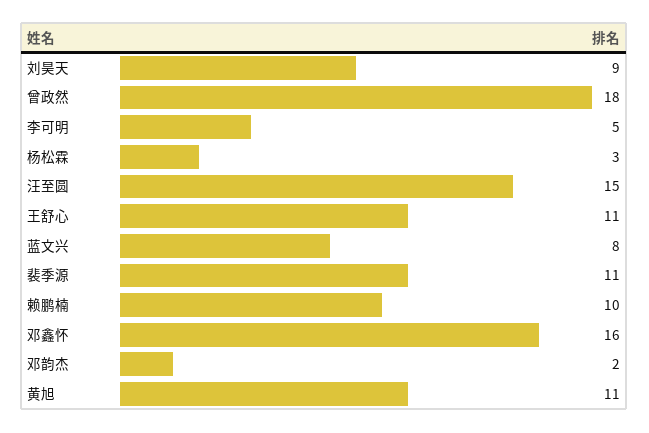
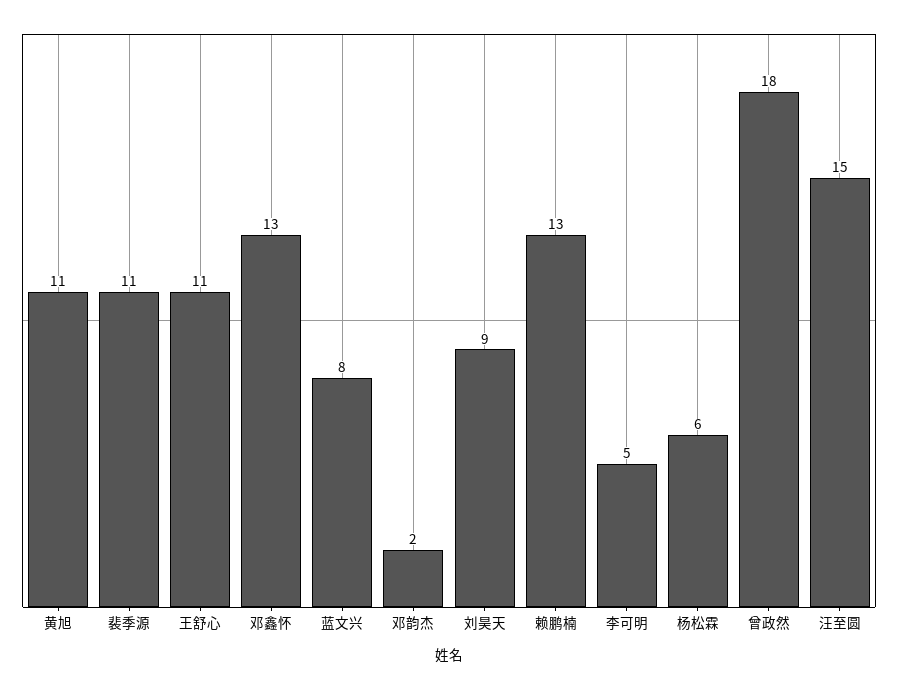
杨松霖: 3 -> 6
赖鹏楠: 10 -> 13
邓鑫怀: 16 -> 13

